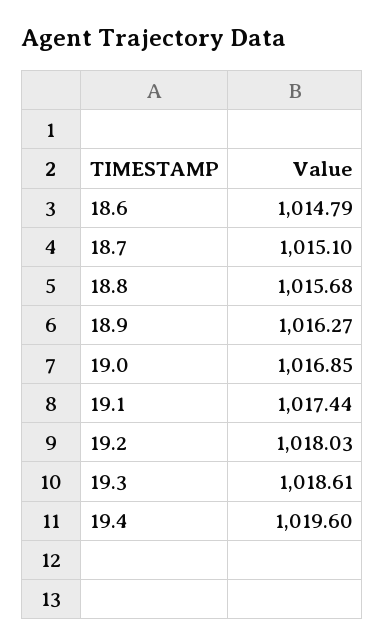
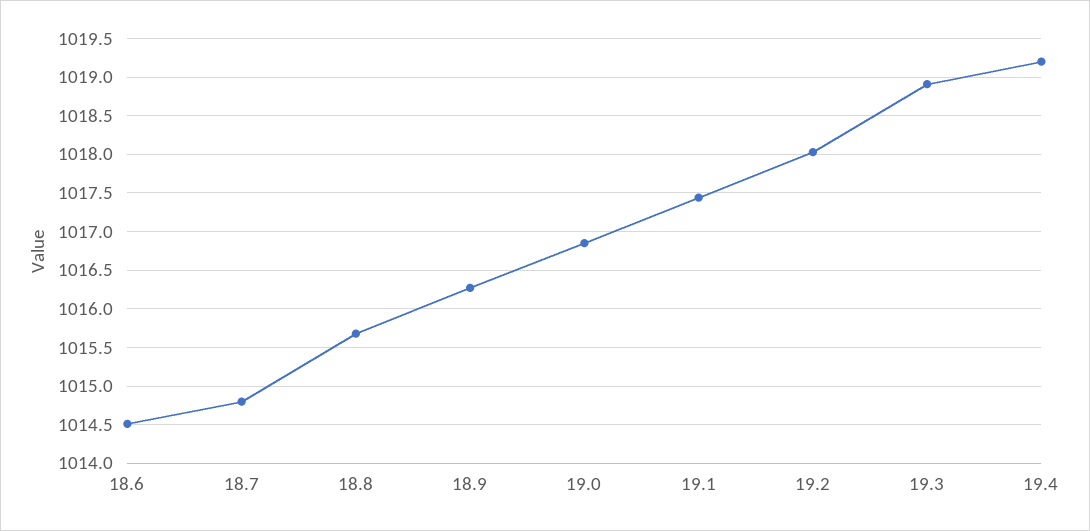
18.6: 1014.79 -> 1014.5
18.7: 1015.1 -> 1014.8
19.3: 1018.61 -> 1018.9
19.4: 1019.6 -> 1019.2

